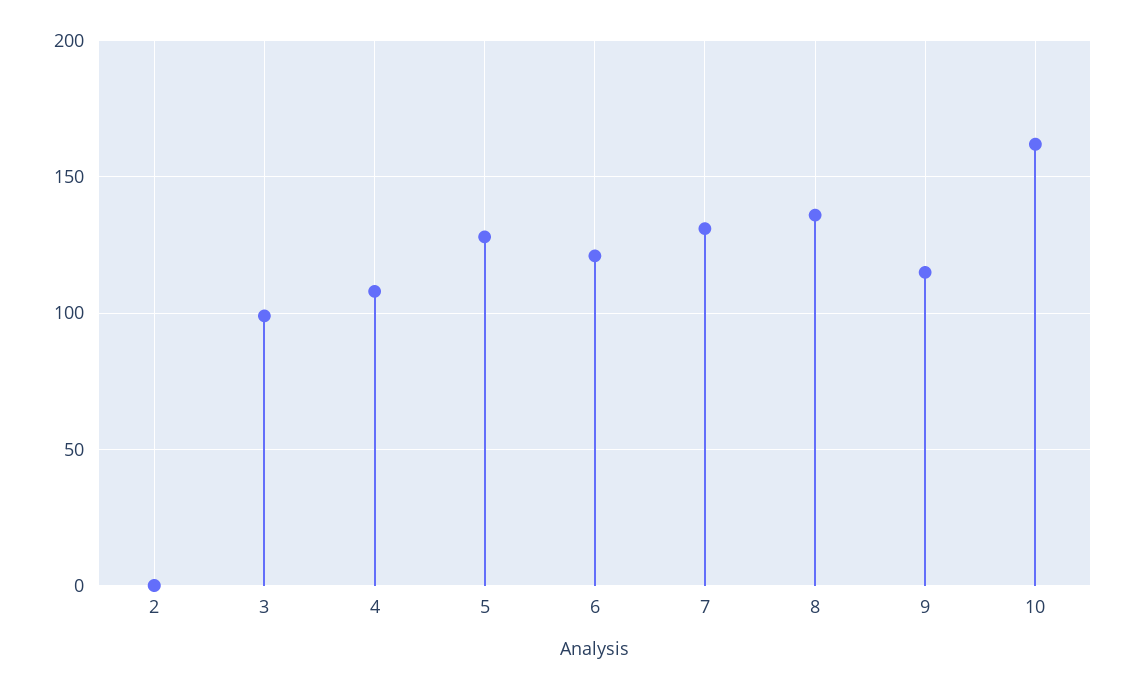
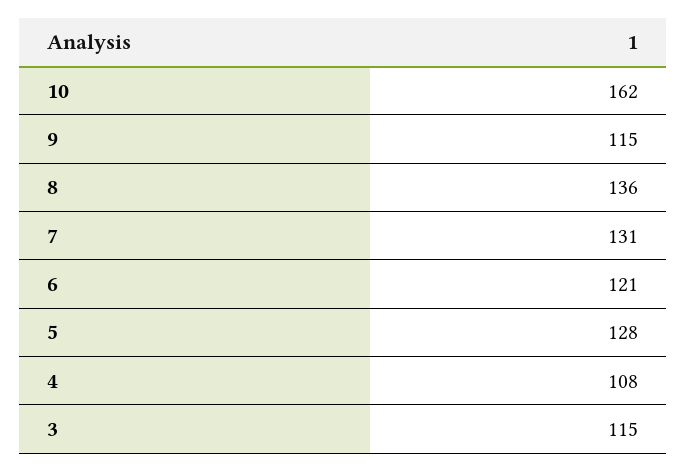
2: 0 -> none
3: 100 -> 115

